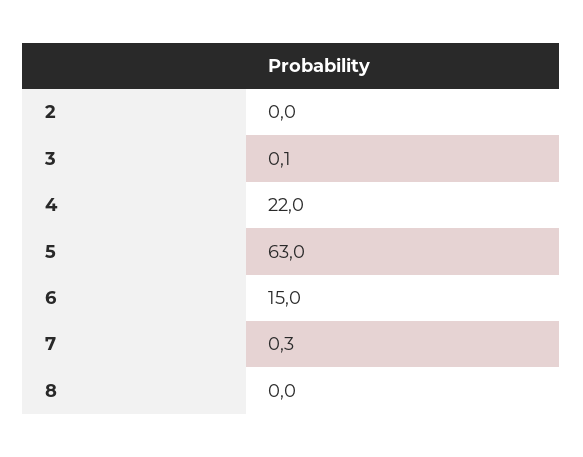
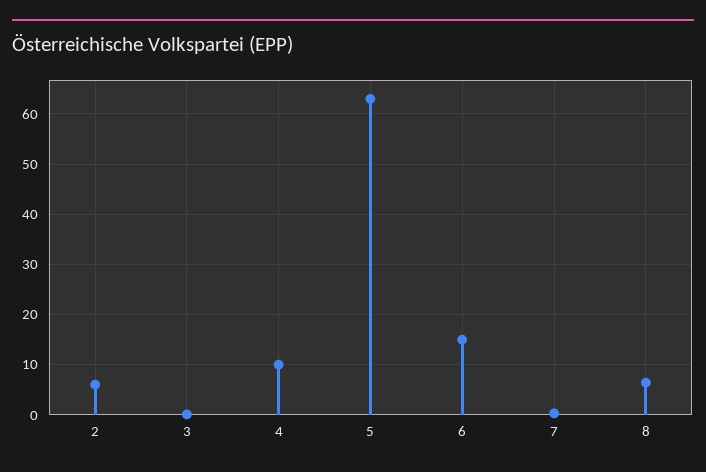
2: 0 -> 6
4: 22 -> 10
8: 0 -> 6

